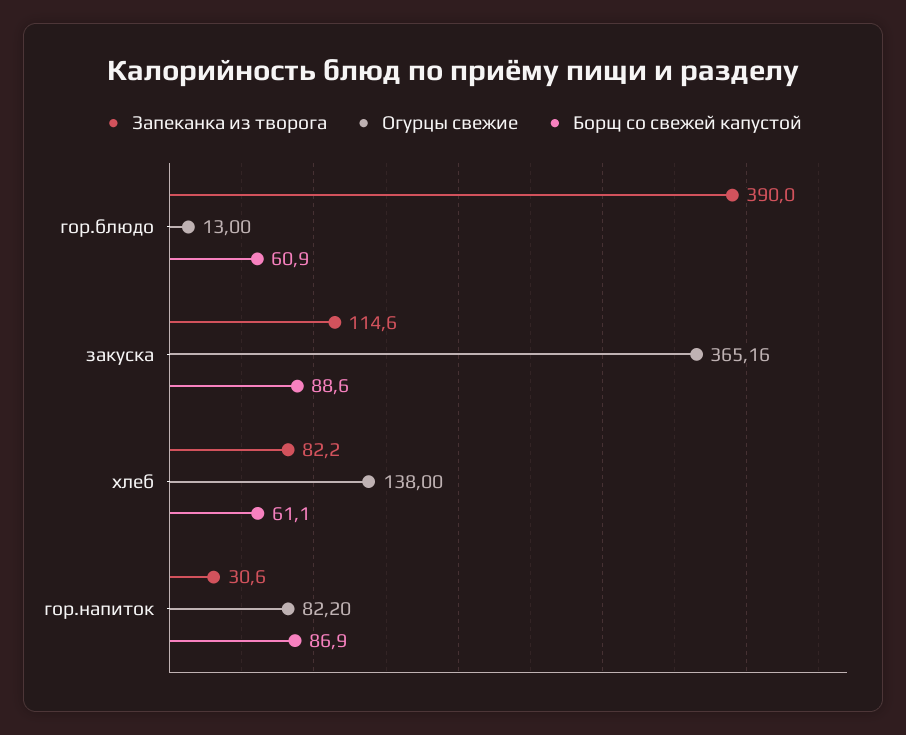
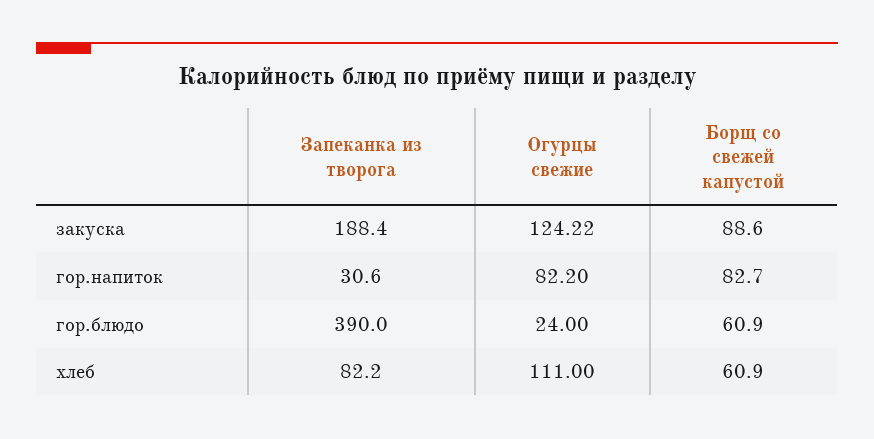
Огурцы свежие, гор.блюдо: 13 -> 24
Запеканка из творога, закуска: 114.6 -> 188.4
Огурцы свежие, закуска: 365.16 -> 124.22
Огурцы свежие, хлеб: 138 -> 111
Борщ со свежей капустой, хлеб: 61.1 -> 60.9
Борщ со свежей капустой, гор.напиток: 86.9 -> 82.7

